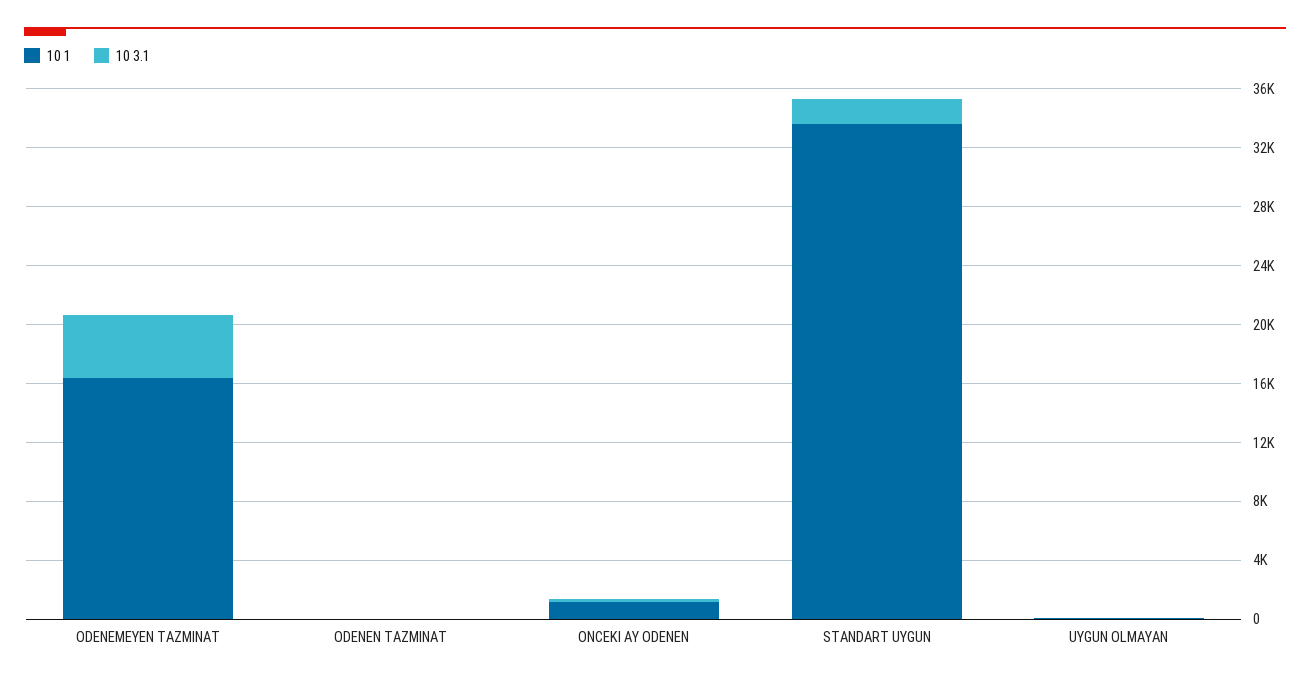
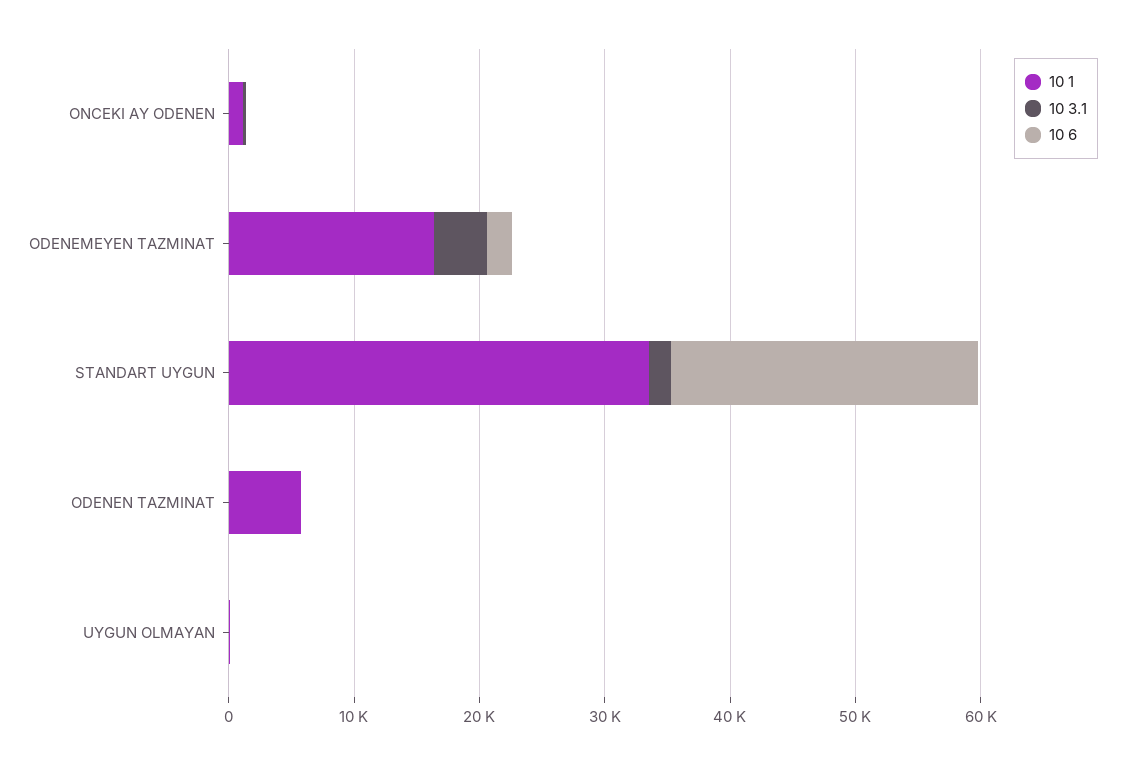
10 1, ODENEN TAZMINAT: 0 -> 6000
10 6, ONCEKI AY ODENEN: none -> 0
10 6, ODENEMEYEN TAZMINAT: none -> 2000
10 6, STANDART UYGUN: none -> 24000
10 6, ODENEN TAZMINAT: none -> 0
10 6, UYGUN OLMAYAN: none -> 0

